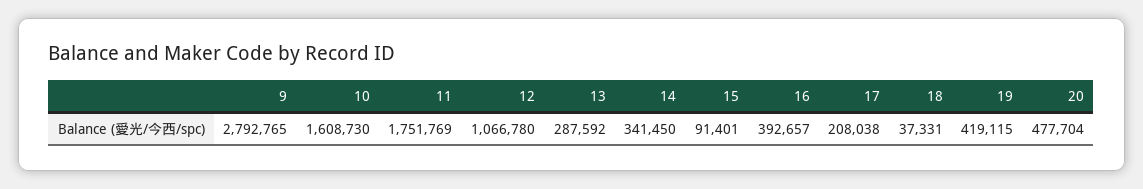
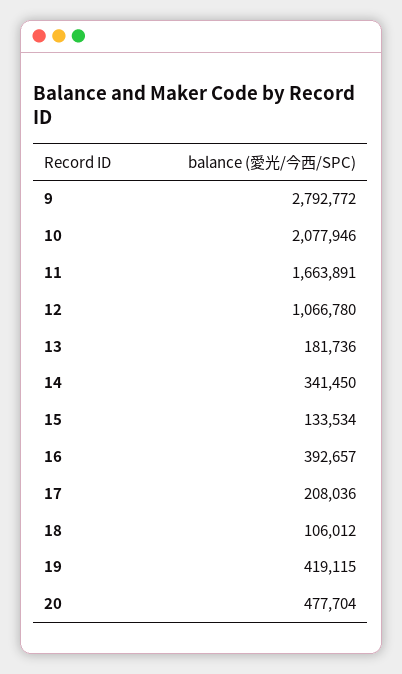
9: 2792765 -> 2792772
10: 1608730 -> 2077946
11: 1751769 -> 1663891
13: 287592 -> 181736
15: 91401 -> 133534
17: 208038 -> 208036
18: 37331 -> 106012

